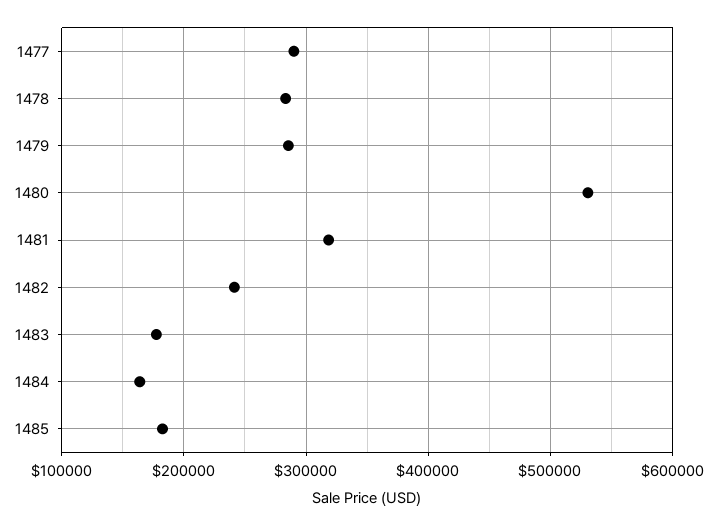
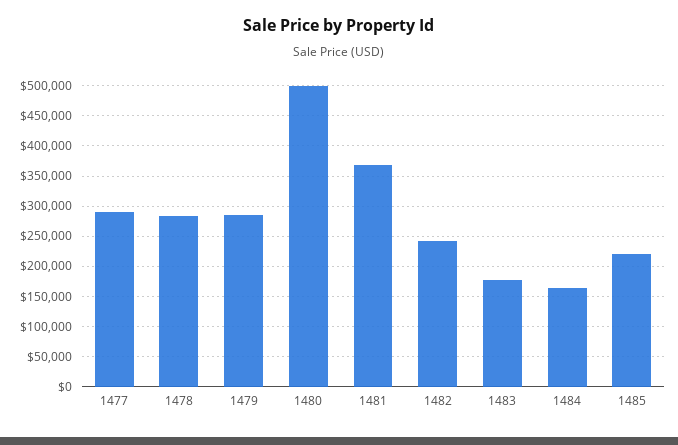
1480: 530000 -> 500000
1481: 320000 -> 370000
1485: 180000 -> 220000

